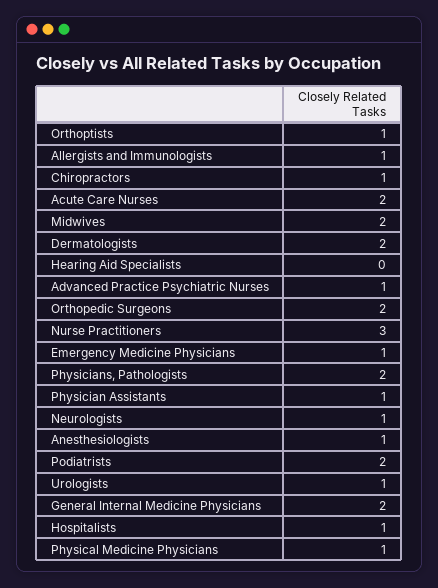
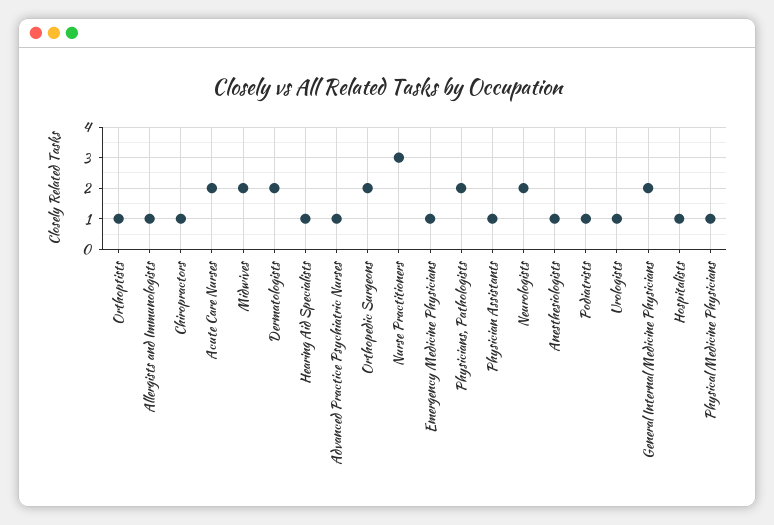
Hearing Aid Specialists: 0 -> 1
Neurologists: 1 -> 2
Podiatrists: 2 -> 1

